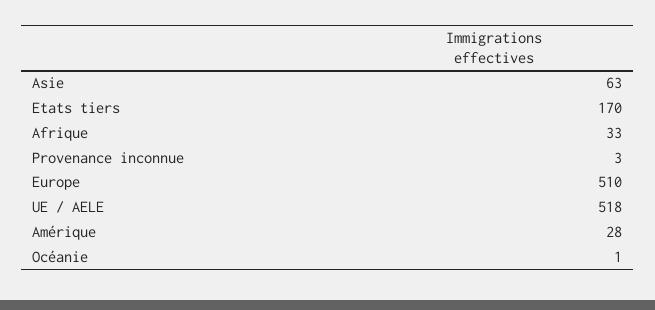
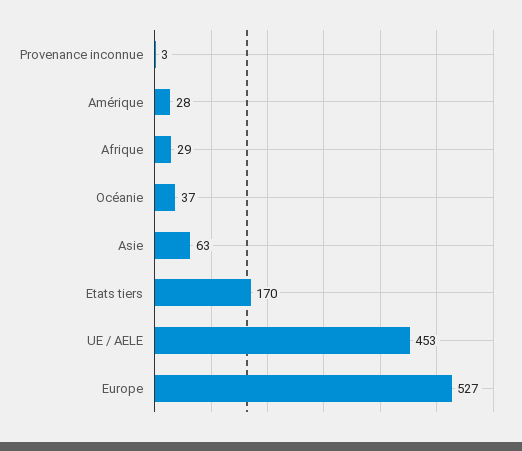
Afrique: 33 -> 29
Europe: 510 -> 527
UE / AELE: 518 -> 453
Océanie: 1 -> 37

